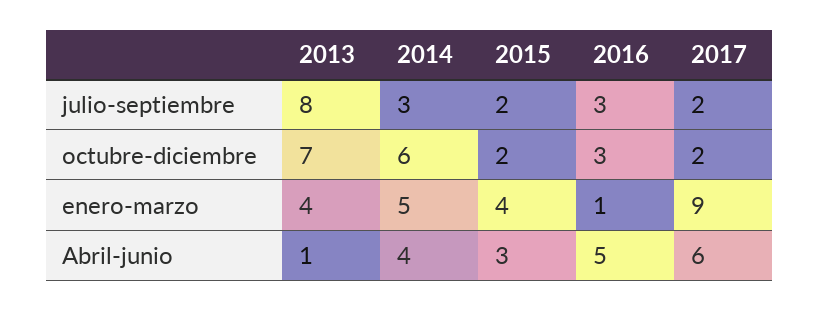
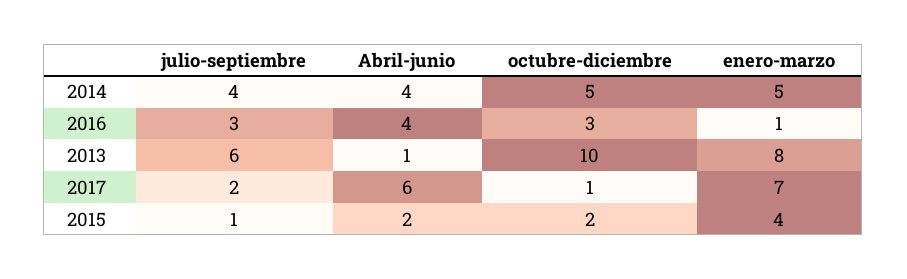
2013, julio-septiembre: 8 -> 6
2014, julio-septiembre: 3 -> 4
2015, julio-septiembre: 2 -> 1
2013, octubre-diciembre: 7 -> 10
2014, octubre-diciembre: 6 -> 5
2017, octubre-diciembre: 2 -> 1
2013, enero-marzo: 4 -> 8
2017, enero-marzo: 9 -> 7
2015, Abril-junio: 3 -> 2
2016, Abril-junio: 5 -> 4

